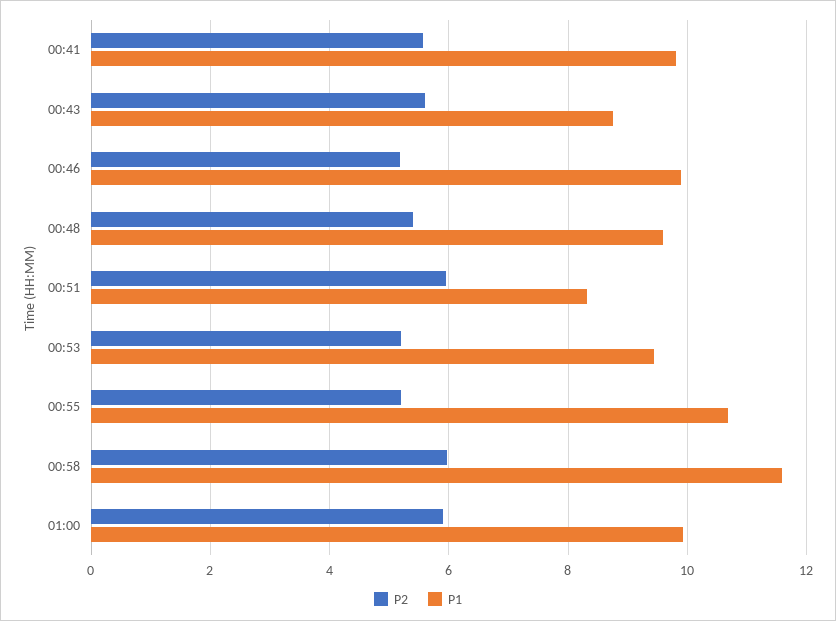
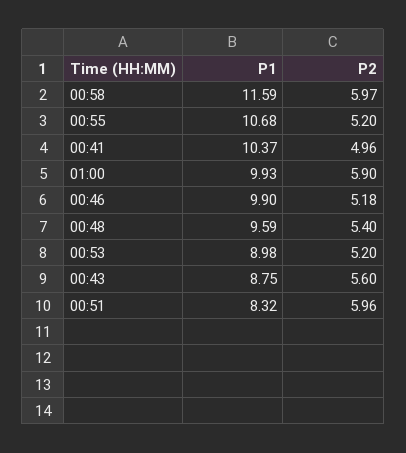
P2, 00:41: 5.6 -> 4.96
P1, 00:41: 9.8 -> 10.37
P1, 00:53: 9.4 -> 8.98

